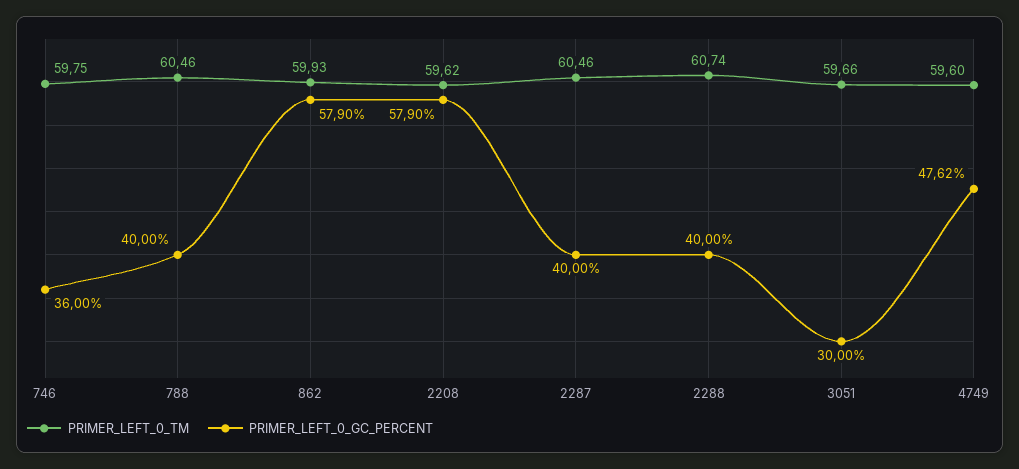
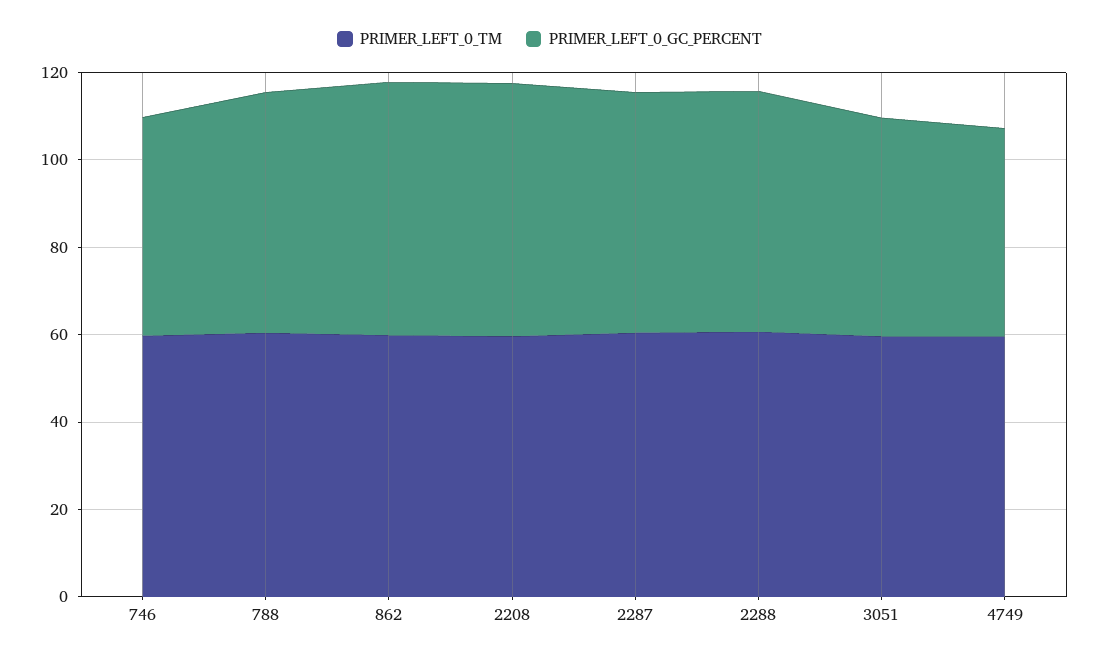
PRIMER_LEFT_0_GC_PERCENT, 746: 36 -> 50
PRIMER_LEFT_0_GC_PERCENT, 788: 40 -> 55
PRIMER_LEFT_0_GC_PERCENT, 2287: 40 -> 55
PRIMER_LEFT_0_GC_PERCENT, 2288: 40 -> 55
PRIMER_LEFT_0_GC_PERCENT, 3051: 30 -> 50

